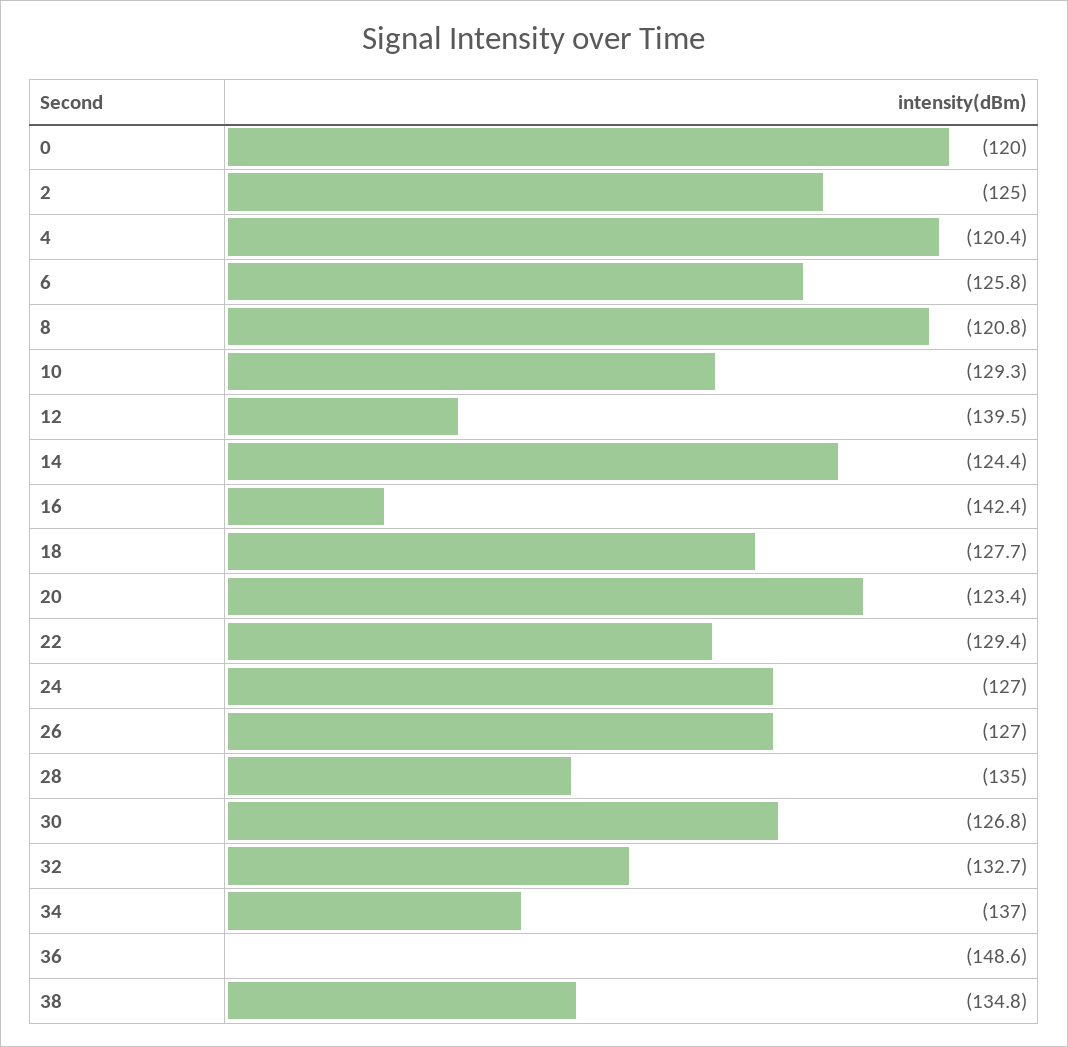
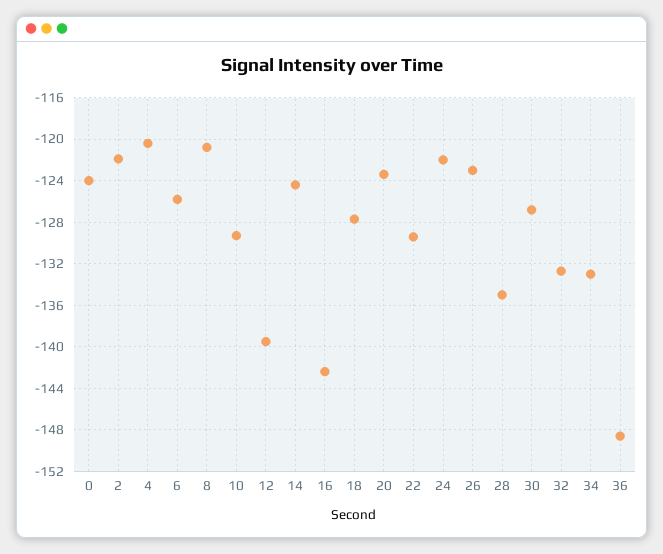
0: -120 -> -124
2: -125 -> -122
24: -127 -> -122
26: -127 -> -123
34: -137 -> -133
38: -134.8 -> none

